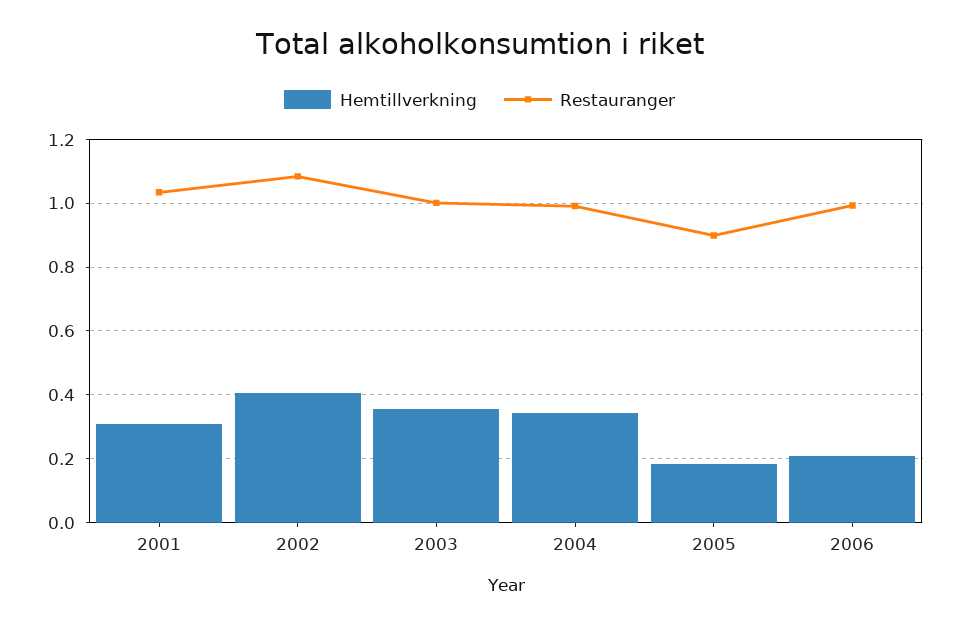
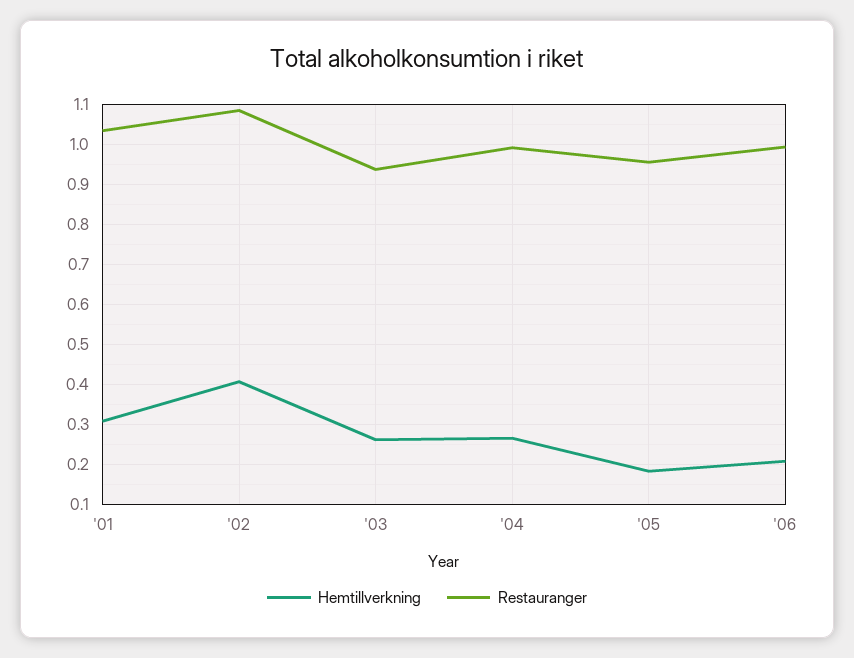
Hemtillverkning, 2003: 0.36 -> 0.26
Restauranger, 2003: 1 -> 0.94
Hemtillverkning, 2004: 0.34 -> 0.26
Restauranger, 2005: 0.9 -> 0.96

